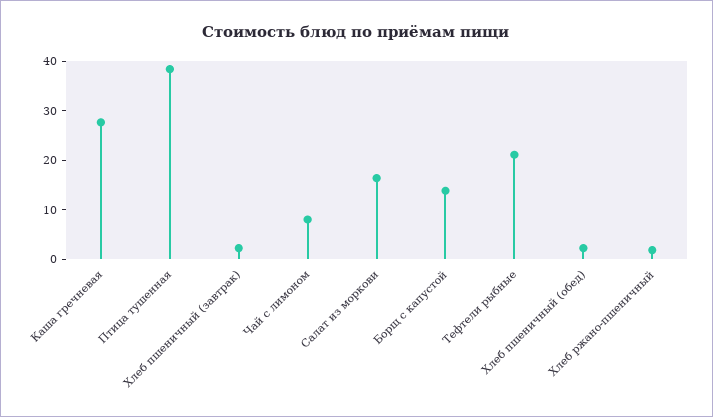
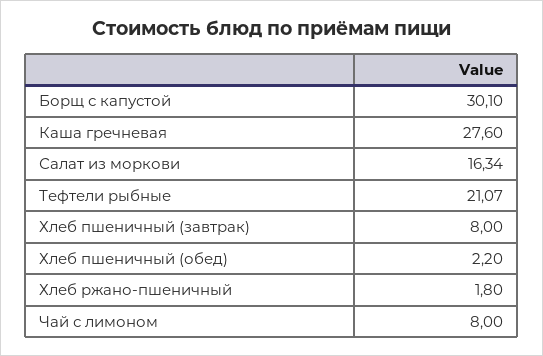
Птица тушенная: 38 -> none
Хлеб пшеничный (завтрак): 2 -> 8
Борщ с капустой: 14 -> 30.1

